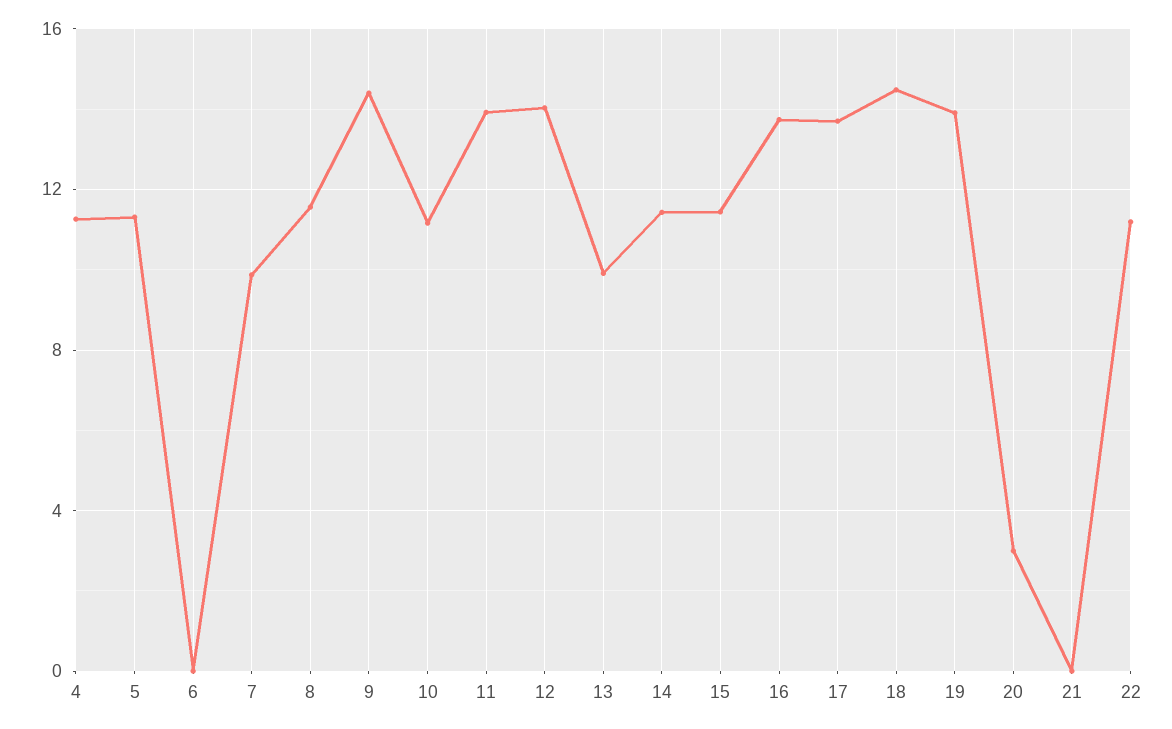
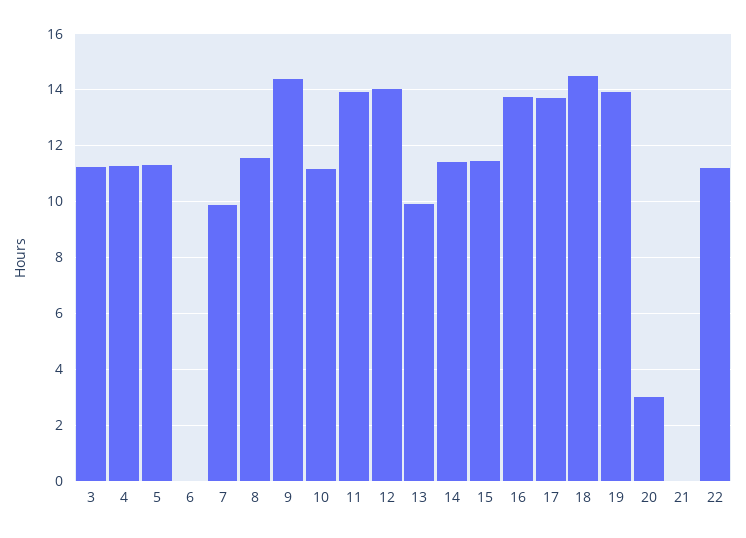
3: none -> 11.25

